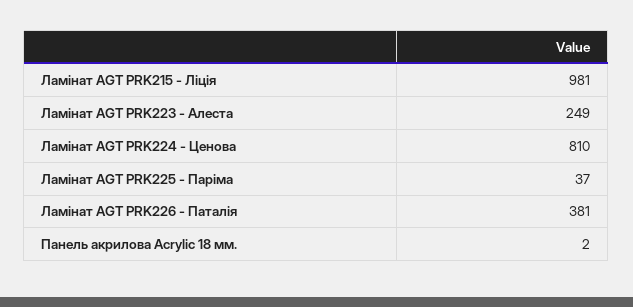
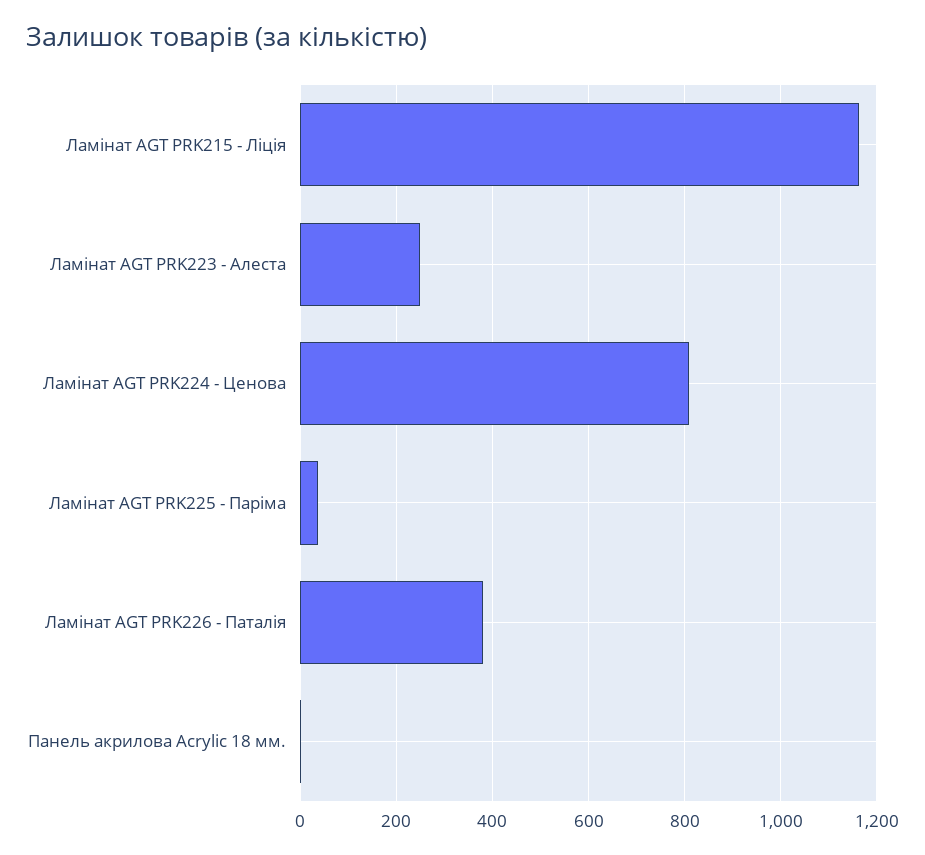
Ламінат AGT PRK215 - Ліція: 981 -> 1160

